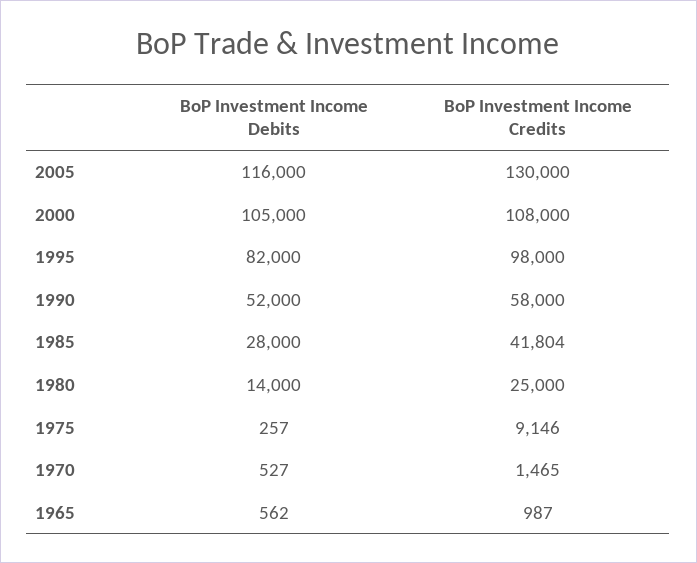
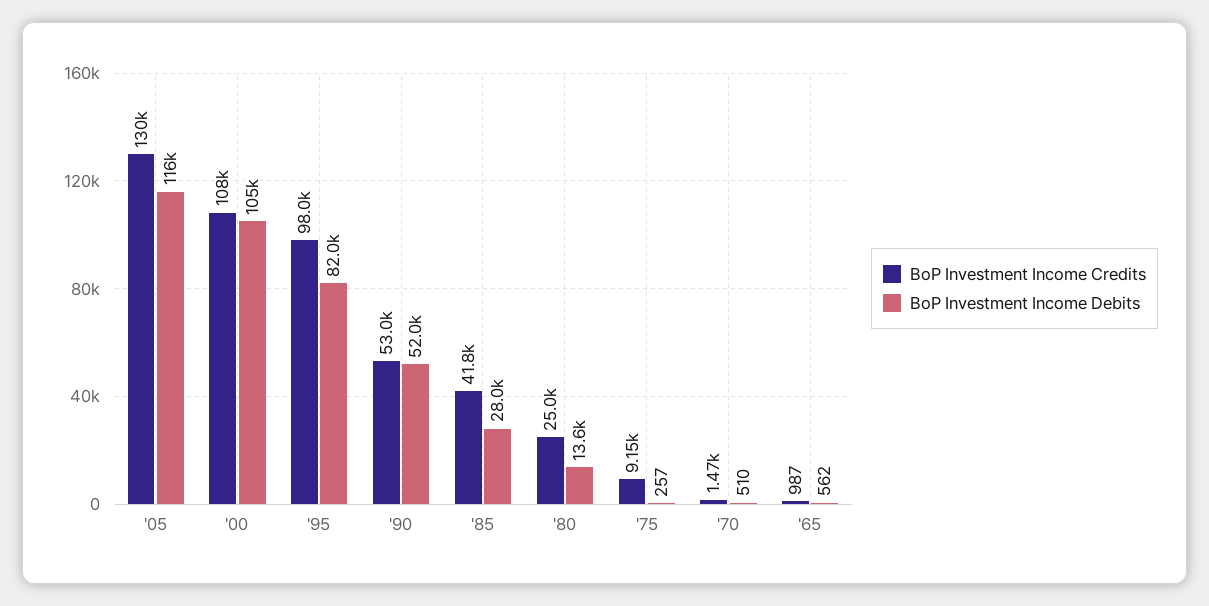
BoP Investment Income Credits, 1990: 58000 -> 53000
BoP Investment Income Debits, 1980: 14000 -> 13600
BoP Investment Income Debits, 1970: 527 -> 510

